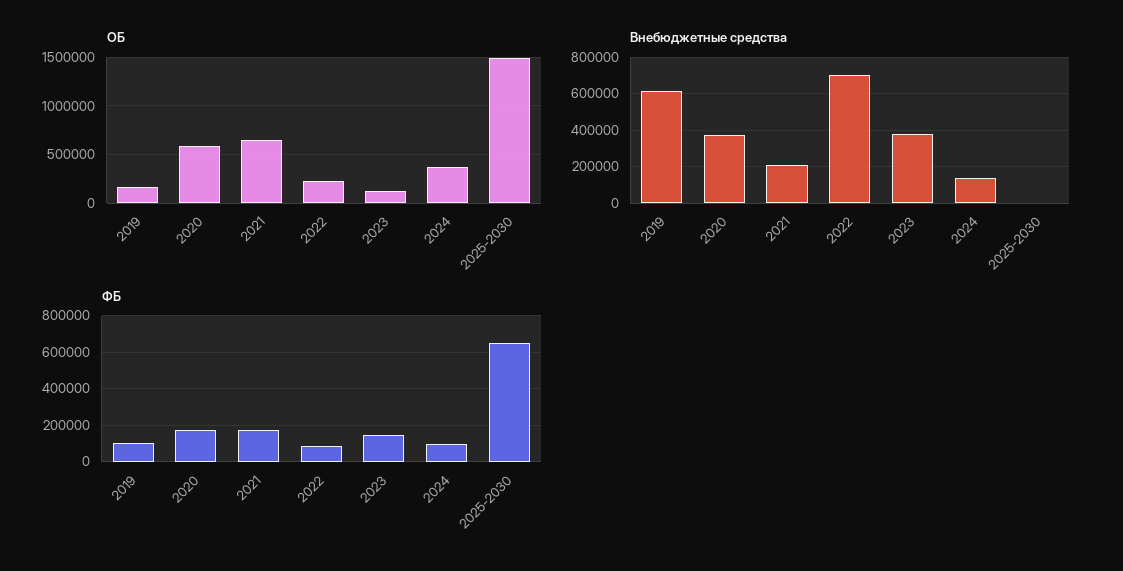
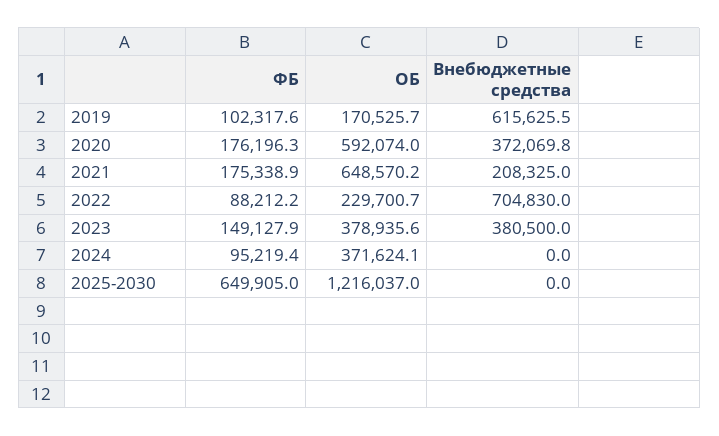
ОБ, 2023: 100000 -> 378935.6
ОБ, 2025-2030: 1500000 -> 1216037
Внебюджетные средства, 2024: 150000 -> 0

